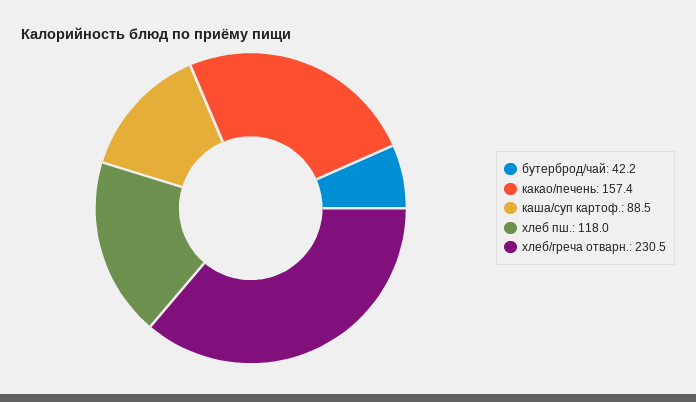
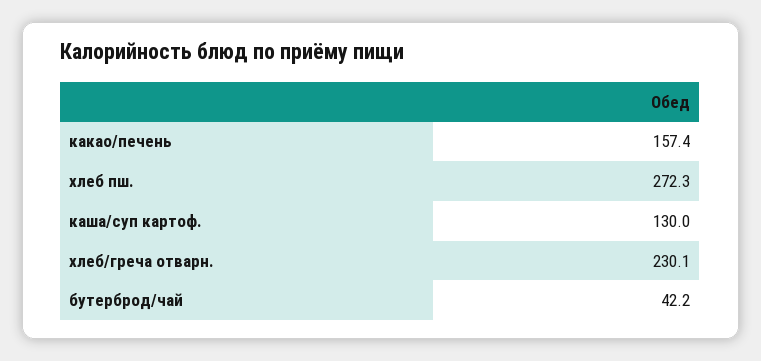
каша/суп картоф.: 88.5 -> 130
хлеб пш.: 118 -> 272.3
хлеб/греча отварн.: 230.5 -> 230.1

